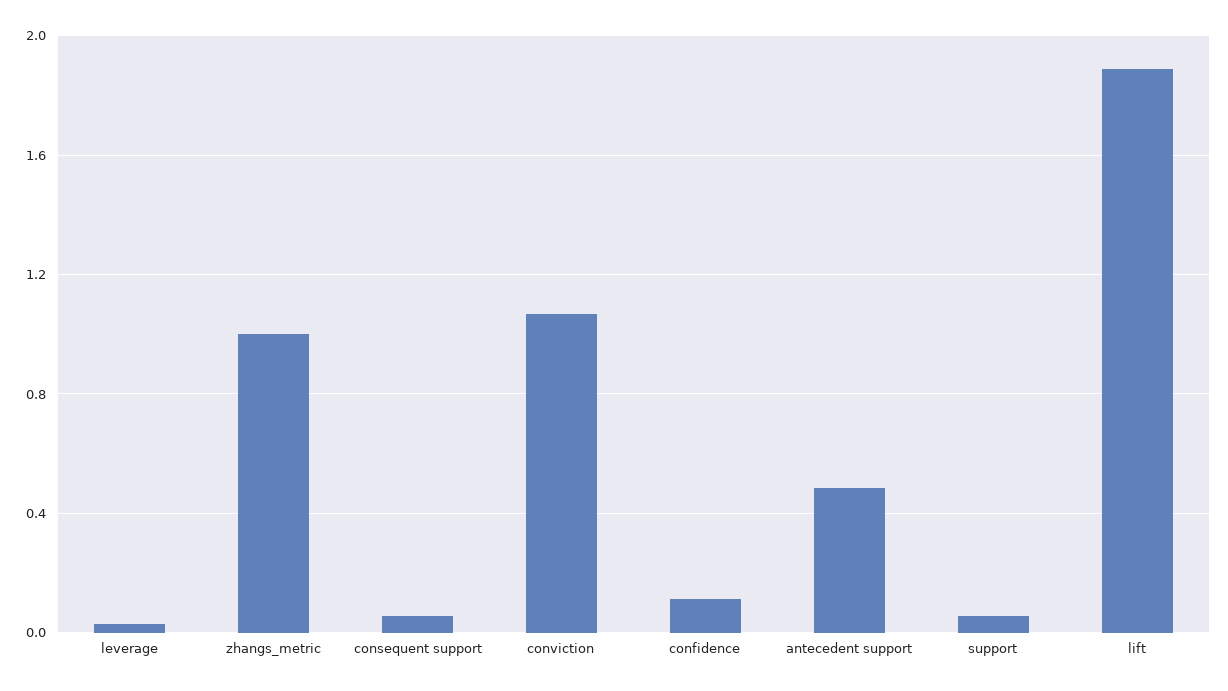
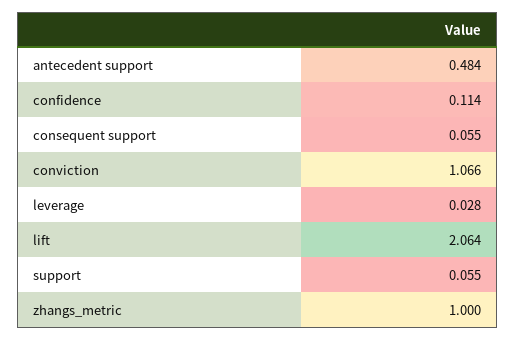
lift: 1.9 -> 2.064

